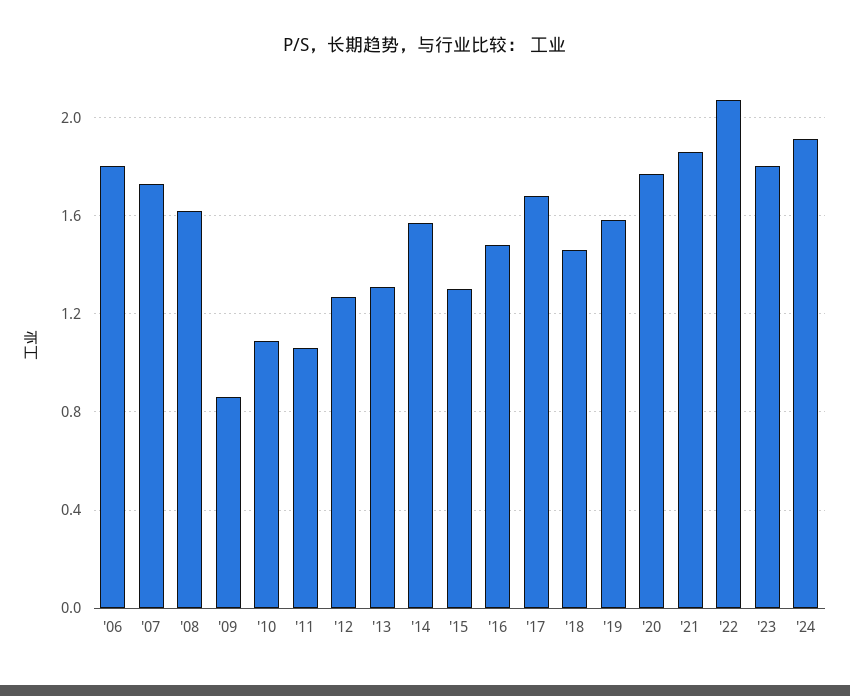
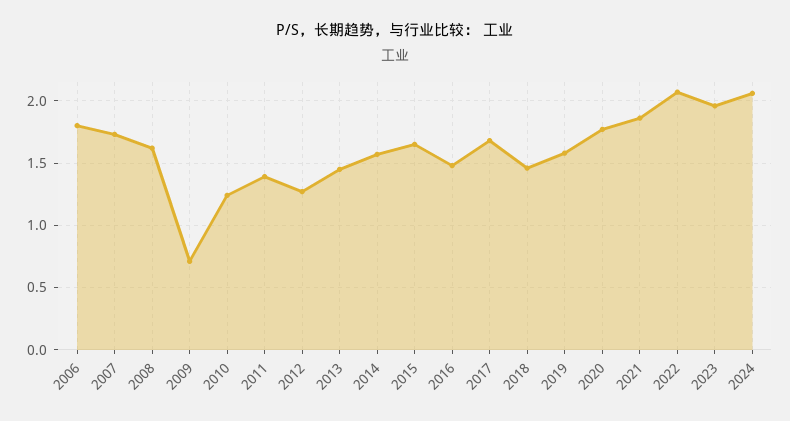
'09: 0.85 -> 0.7
'10: 1.1 -> 1.25
'11: 1.05 -> 1.4
'13: 1.3 -> 1.45
'15: 1.3 -> 1.65
'23: 1.8 -> 1.95
'24: 1.9 -> 2.05

